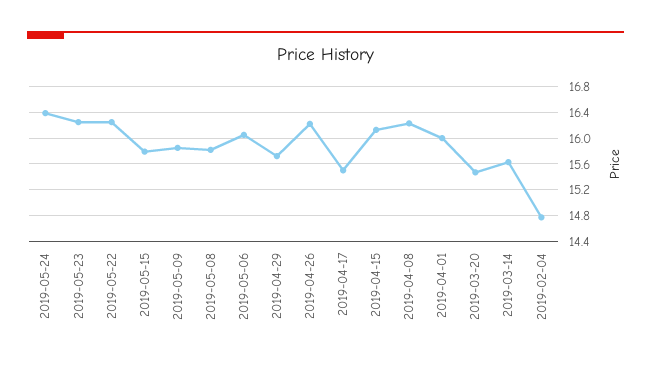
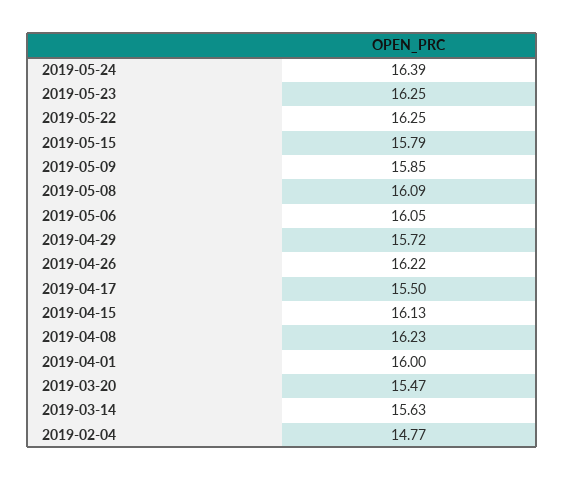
2019-05-08: 15.8 -> 16.09

